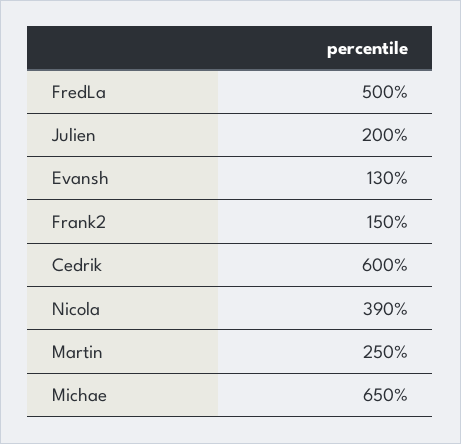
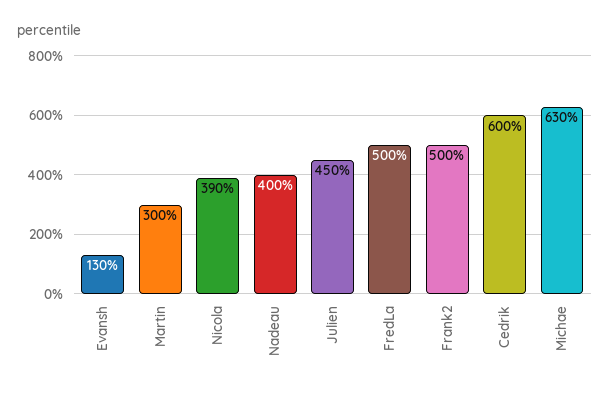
Julien: 200 -> 450
Frank2: 150 -> 500
Martin: 250 -> 300
Michae: 650 -> 630
Nadeau: none -> 400

